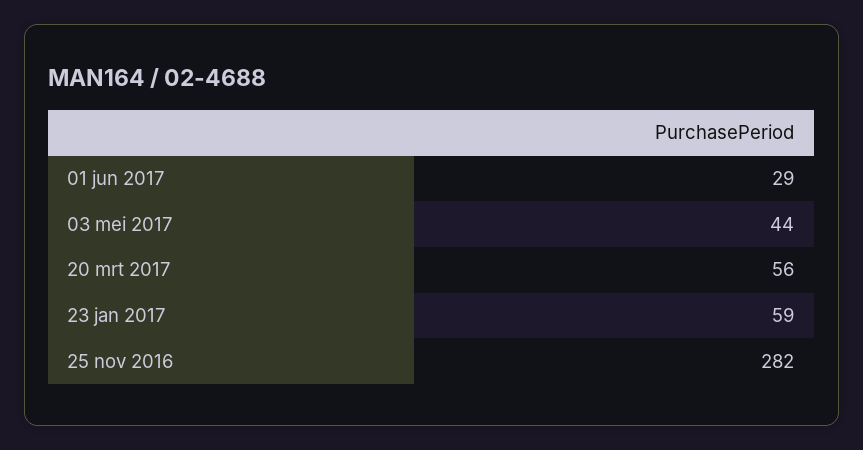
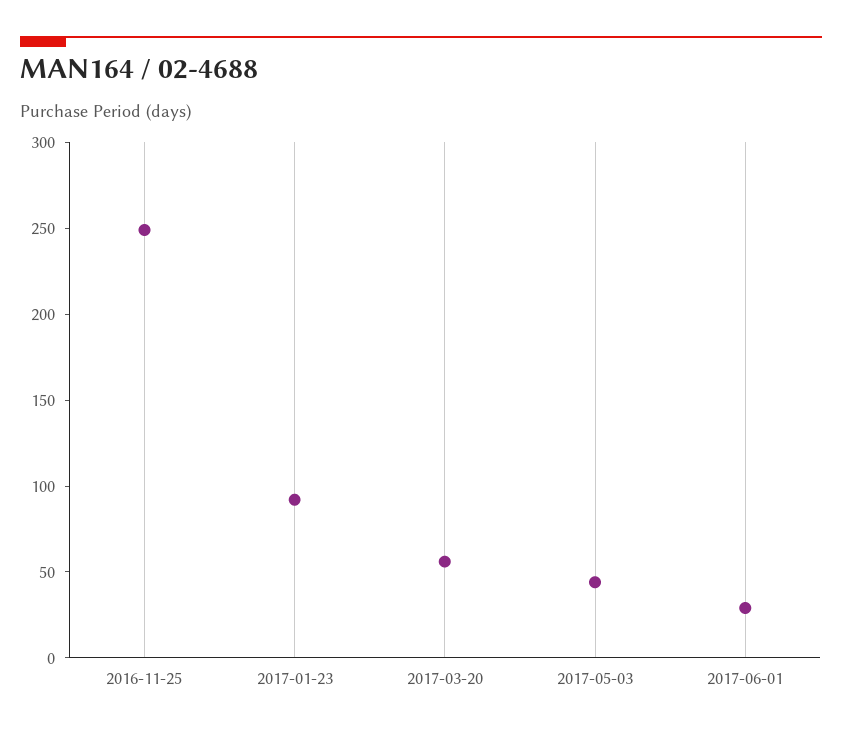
23 jan 2017: 59 -> 90
25 nov 2016: 282 -> 250

